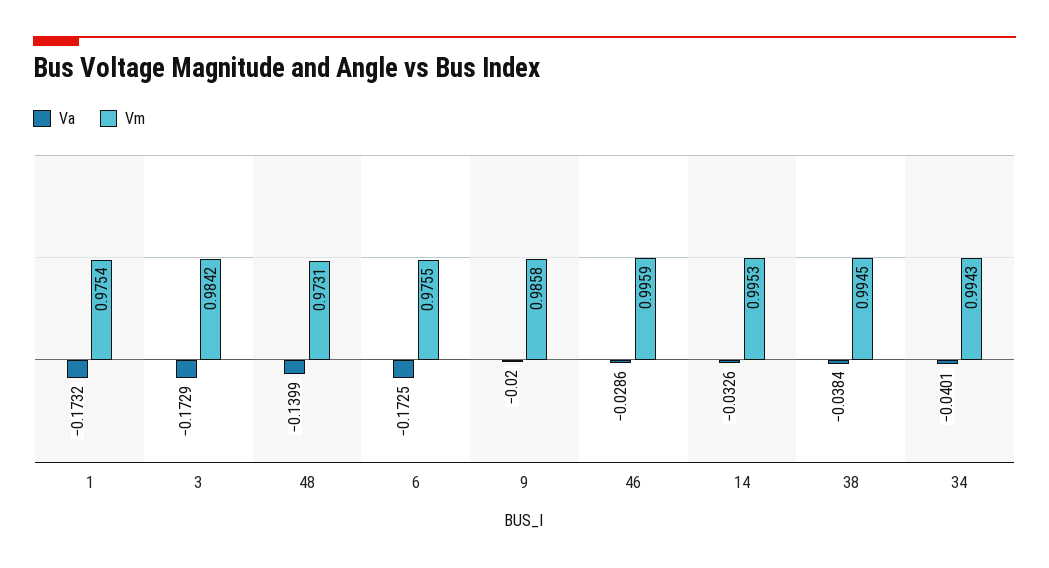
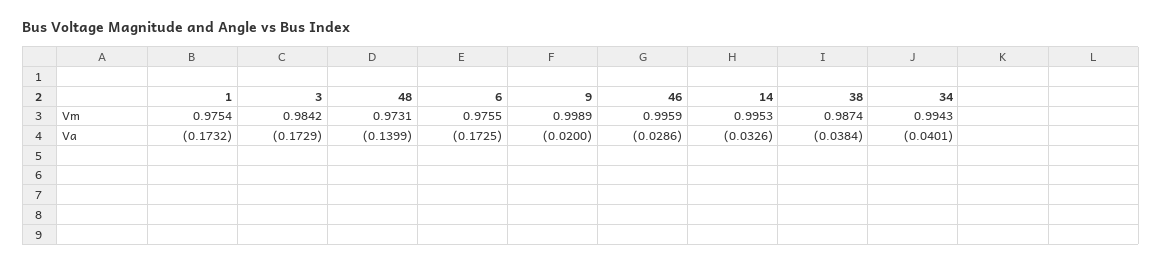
Vm, 9: 0.9858 -> 0.9989
Vm, 38: 0.9945 -> 0.9874

